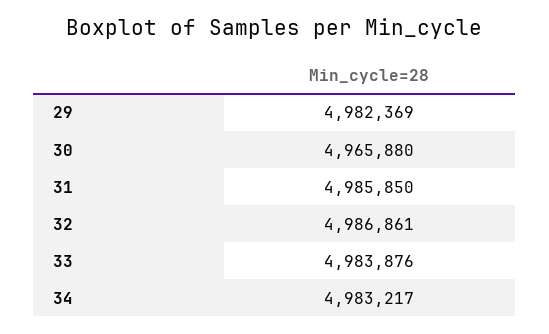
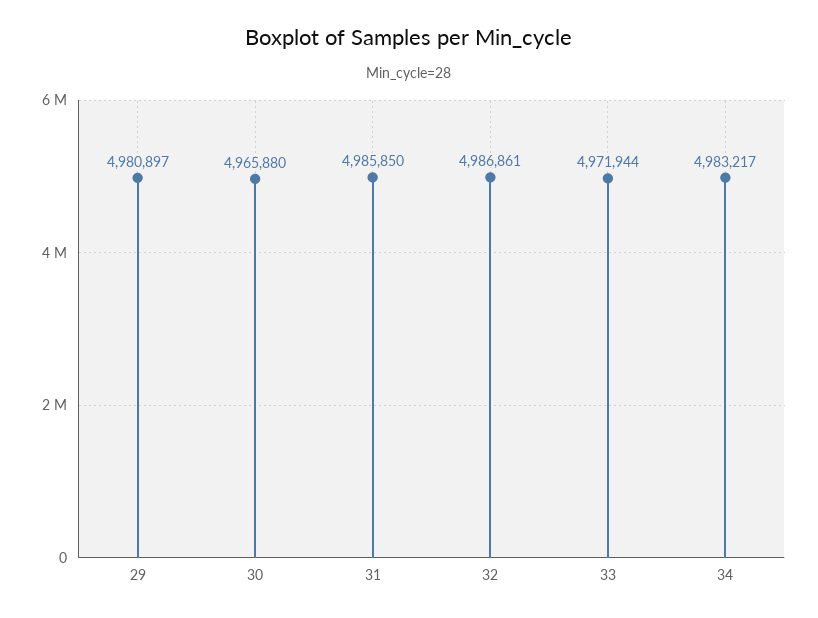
29: 4982369 -> 4980897
33: 4983876 -> 4971944

